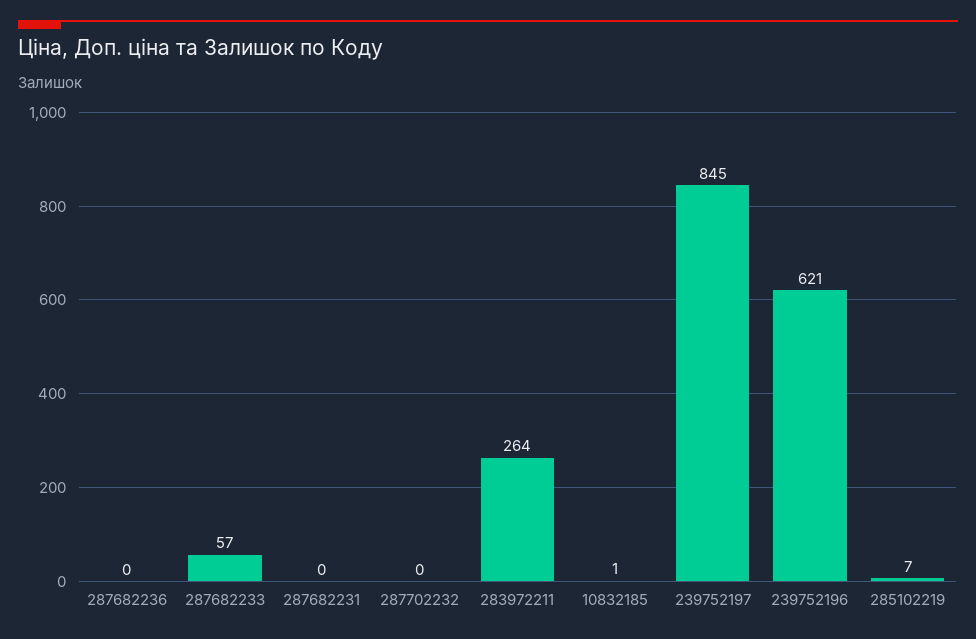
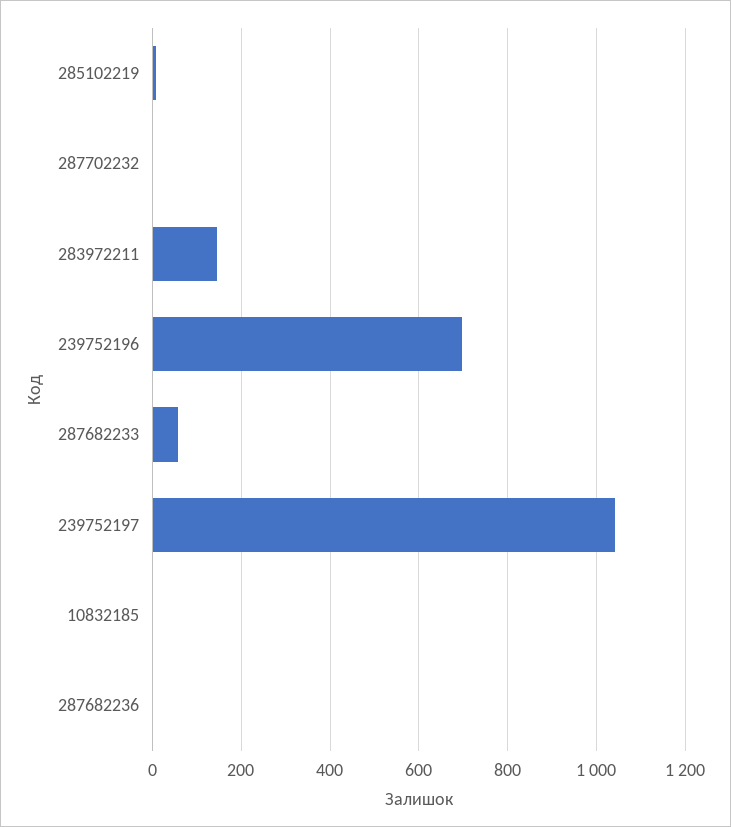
287682231: 0 -> none
283972211: 264 -> 140
239752197: 845 -> 1040
239752196: 621 -> 700

